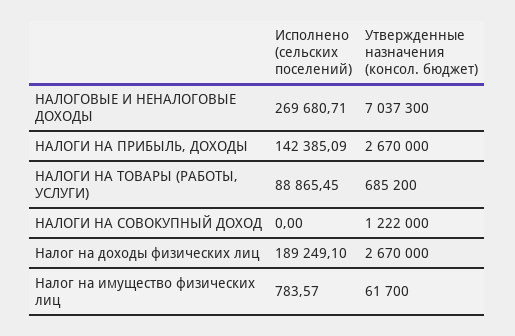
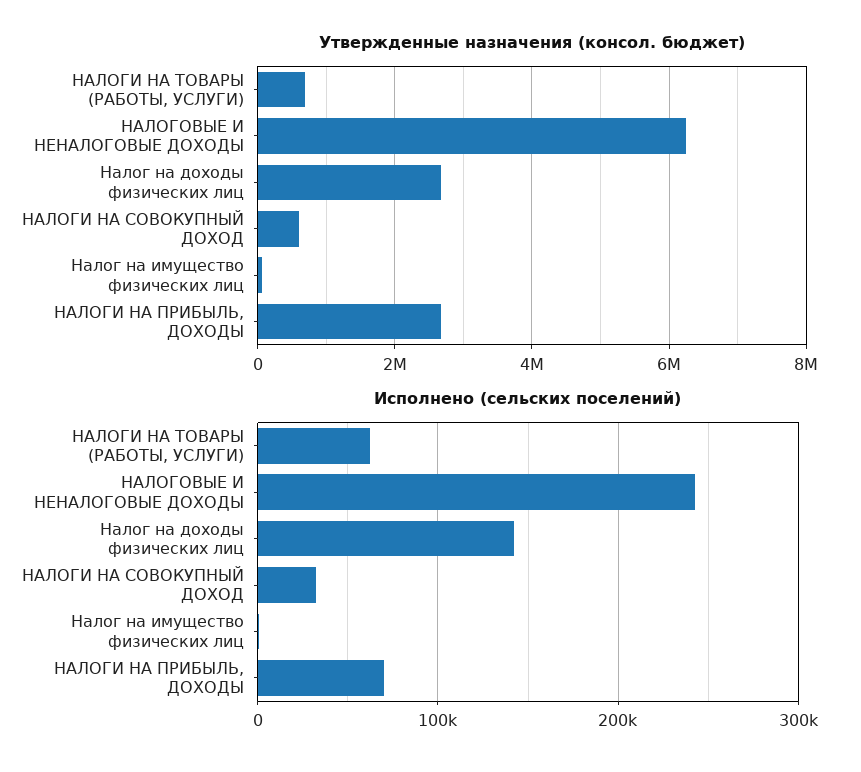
Исполнено (сельских поселений), НАЛОГОВЫЕ И НЕНАЛОГОВЫЕ ДОХОДЫ: 269680.71 -> 240000
Утвержденные назначения (консол. бюджет), НАЛОГОВЫЕ И НЕНАЛОГОВЫЕ ДОХОДЫ: 7037300 -> 6200000
Исполнено (сельских поселений), НАЛОГИ НА ПРИБЫЛЬ, ДОХОДЫ: 142385.09 -> 70000
Исполнено (сельских поселений), НАЛОГИ НА ТОВАРЫ (РАБОТЫ, УСЛУГИ): 88865.45 -> 60000
Исполнено (сельских поселений), НАЛОГИ НА СОВОКУПНЫЙ ДОХОД: 0 -> 30000
Утвержденные назначения (консол. бюджет), НАЛОГИ НА СОВОКУПНЫЙ ДОХОД: 1222000 -> 600000
Исполнено (сельских поселений), Налог на доходы физических лиц: 189249.1 -> 140000

